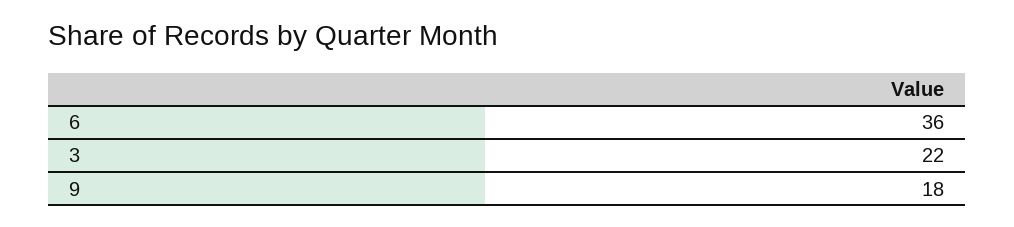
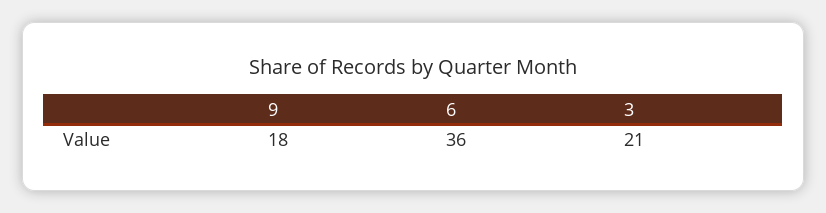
3: 22 -> 21

